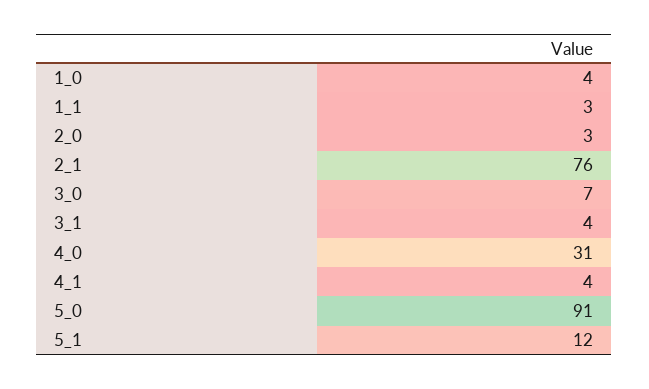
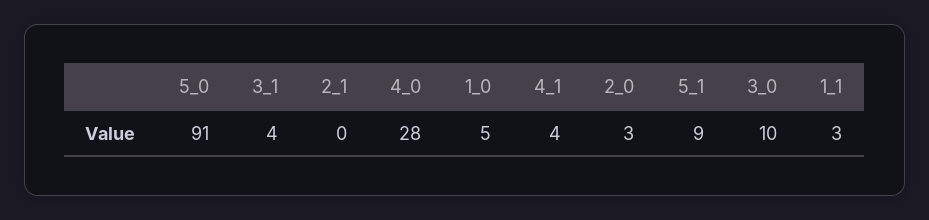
1_0: 4 -> 5
2_1: 76 -> 0
3_0: 7 -> 10
4_0: 31 -> 28
5_1: 12 -> 9

